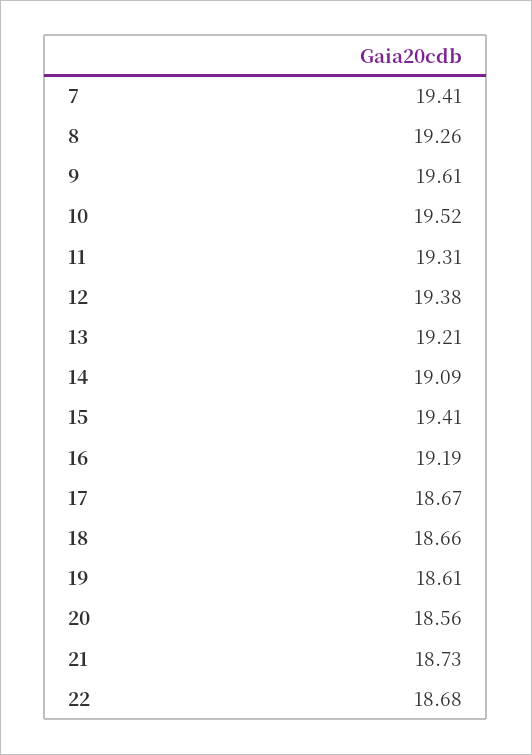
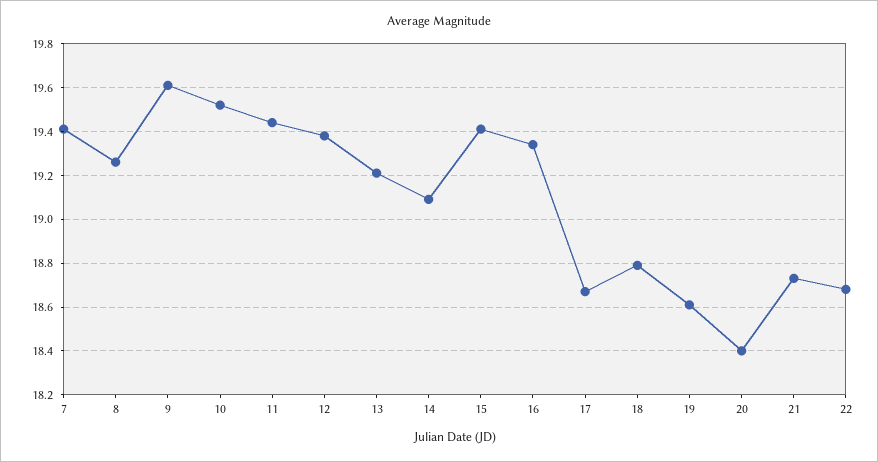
11: 19.31 -> 19.45
16: 19.19 -> 19.35
18: 18.66 -> 18.8
20: 18.56 -> 18.4

